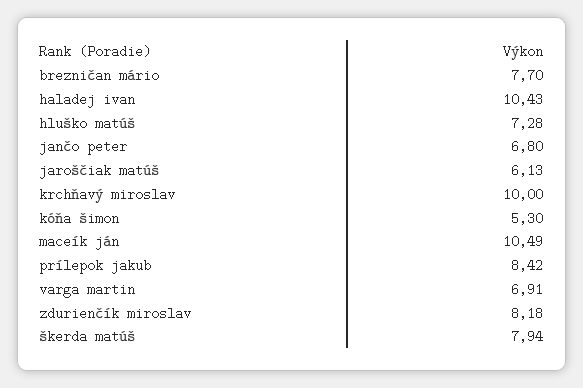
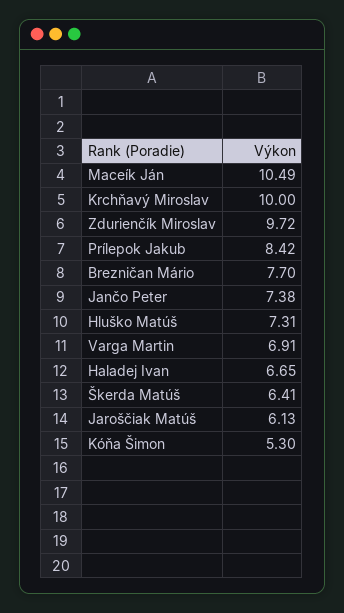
haladej ivan: 10.43 -> 6.65
hluško matúš: 7.28 -> 7.31
jančo peter: 6.8 -> 7.38
zdurienčík miroslav: 8.18 -> 9.72
škerda matúš: 7.94 -> 6.41

